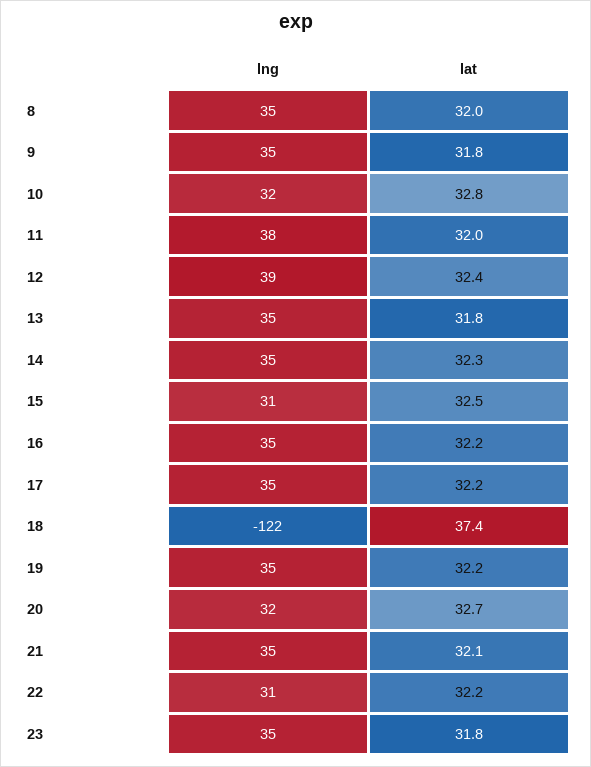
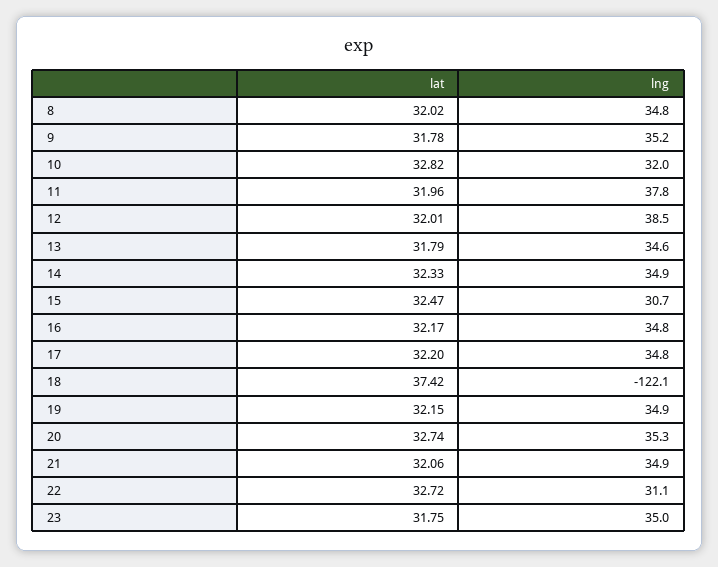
lat, 12: 32.4 -> 32.01
lng, 20: 32 -> 35.3
lat, 22: 32.2 -> 32.72

